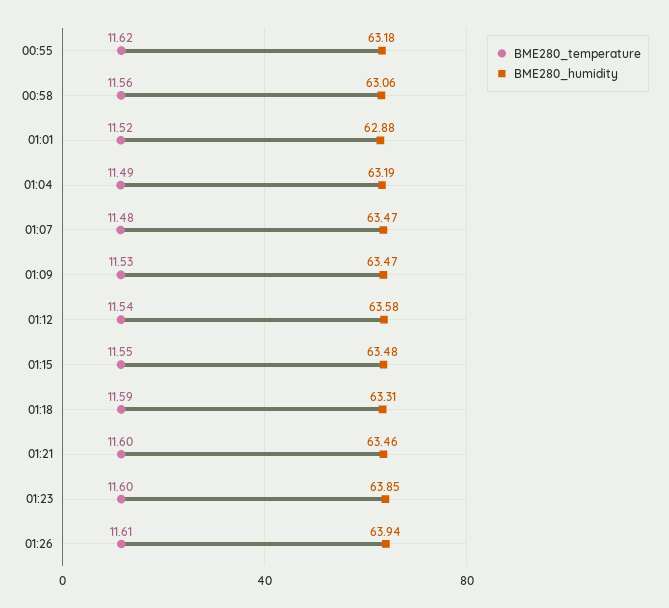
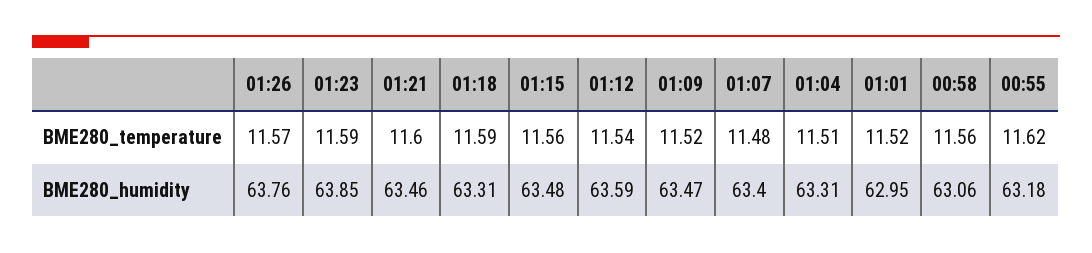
BME280_humidity, 01:01: 62.88 -> 62.95
BME280_temperature, 01:04: 11.49 -> 11.51
BME280_humidity, 01:04: 63.19 -> 63.31
BME280_humidity, 01:07: 63.47 -> 63.4
BME280_temperature, 01:09: 11.53 -> 11.52
BME280_humidity, 01:12: 63.58 -> 63.59
BME280_temperature, 01:15: 11.55 -> 11.56
BME280_temperature, 01:23: 11.6 -> 11.59
BME280_temperature, 01:26: 11.61 -> 11.57
BME280_humidity, 01:26: 63.94 -> 63.76

